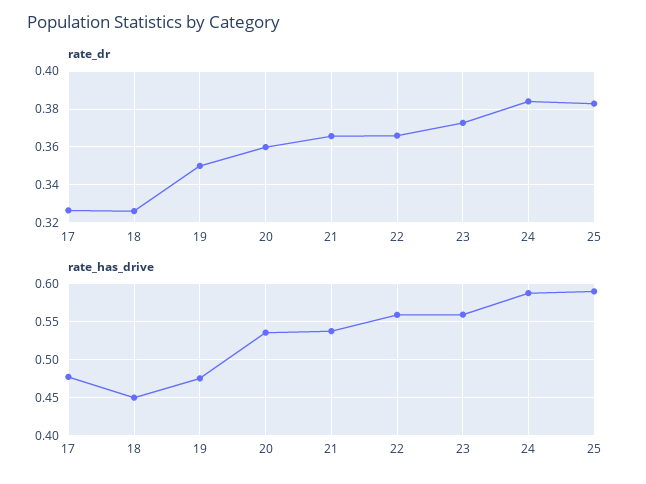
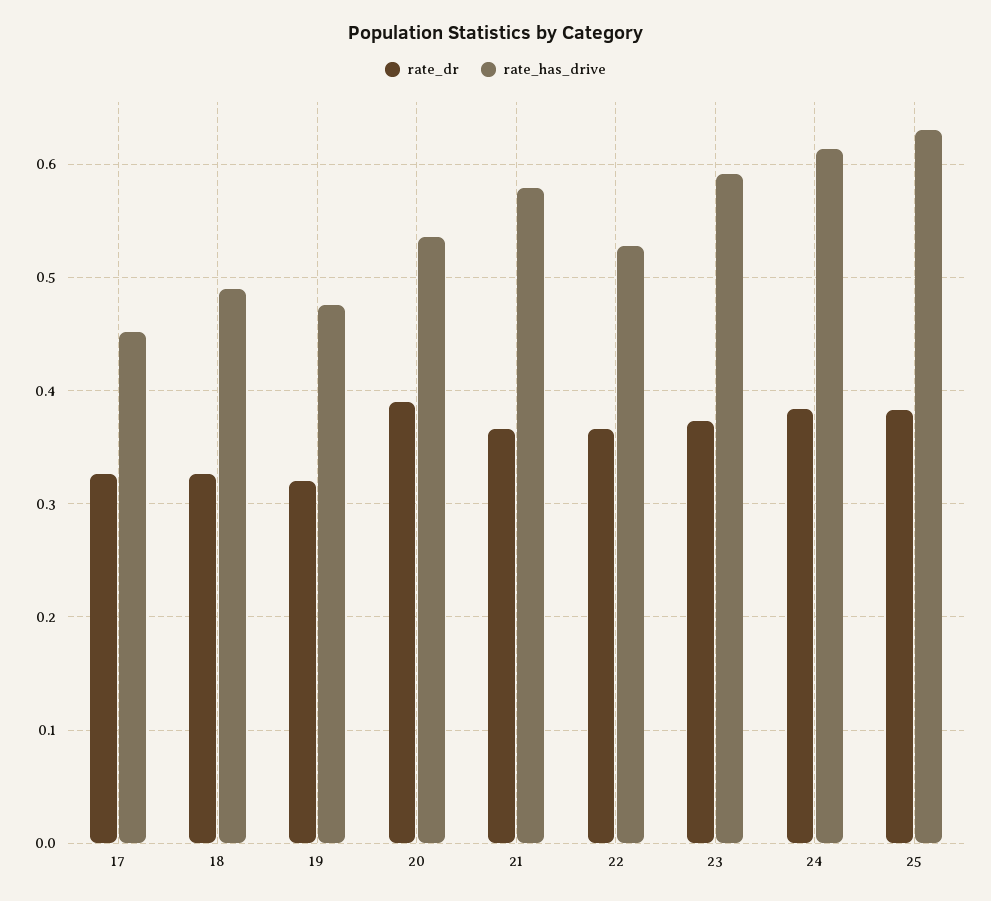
rate_dr, 19: 0.35 -> 0.32
rate_dr, 20: 0.36 -> 0.39
rate_has_drive, 17: 0.48 -> 0.45
rate_has_drive, 18: 0.45 -> 0.49
rate_has_drive, 21: 0.54 -> 0.58
rate_has_drive, 22: 0.56 -> 0.53
rate_has_drive, 23: 0.56 -> 0.59
rate_has_drive, 24: 0.59 -> 0.61
rate_has_drive, 25: 0.59 -> 0.63

